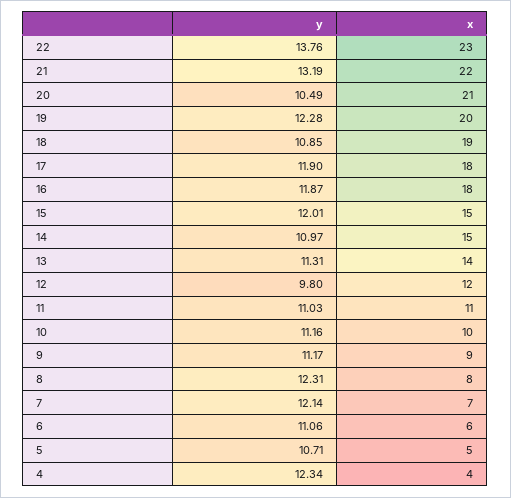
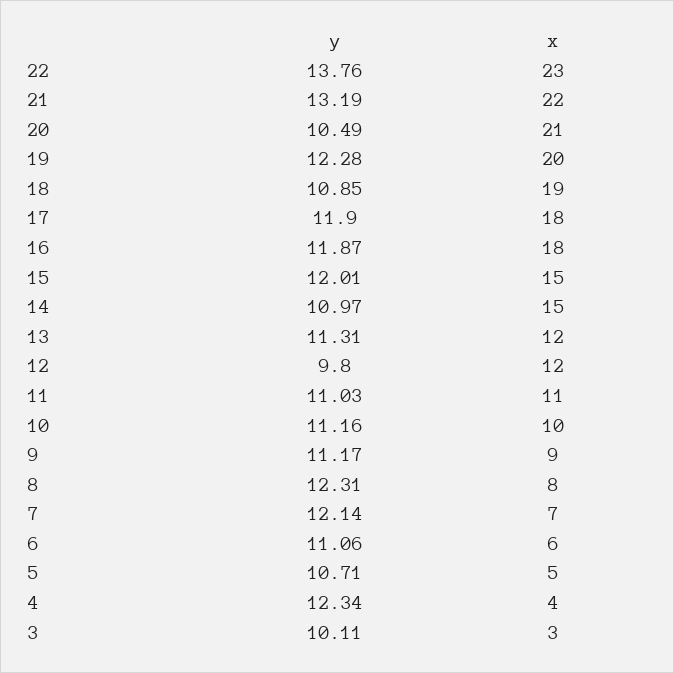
x, 13: 14 -> 12
y, 3: none -> 10.11
x, 3: none -> 3

